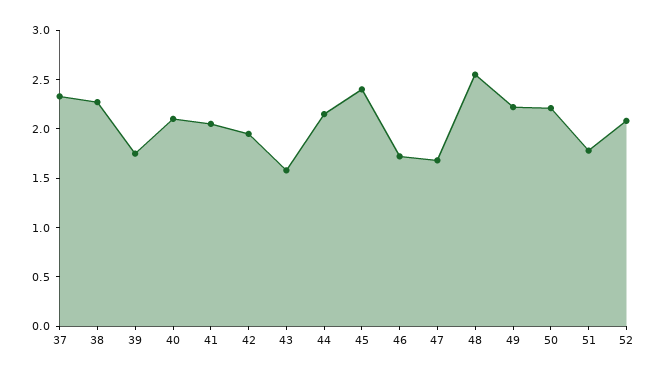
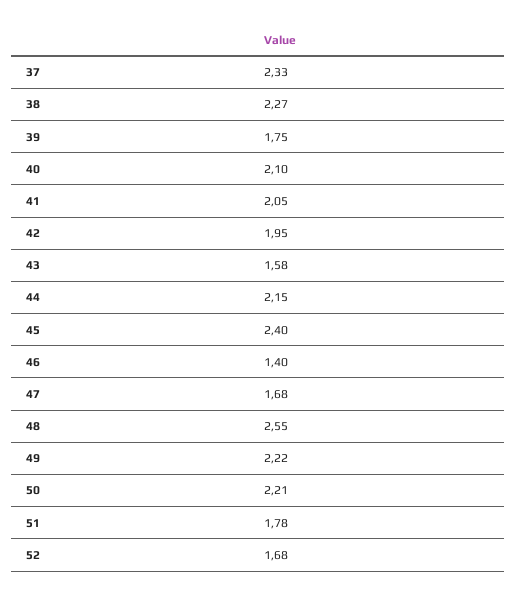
46: 1.7 -> 1.4
52: 2.1 -> 1.68

